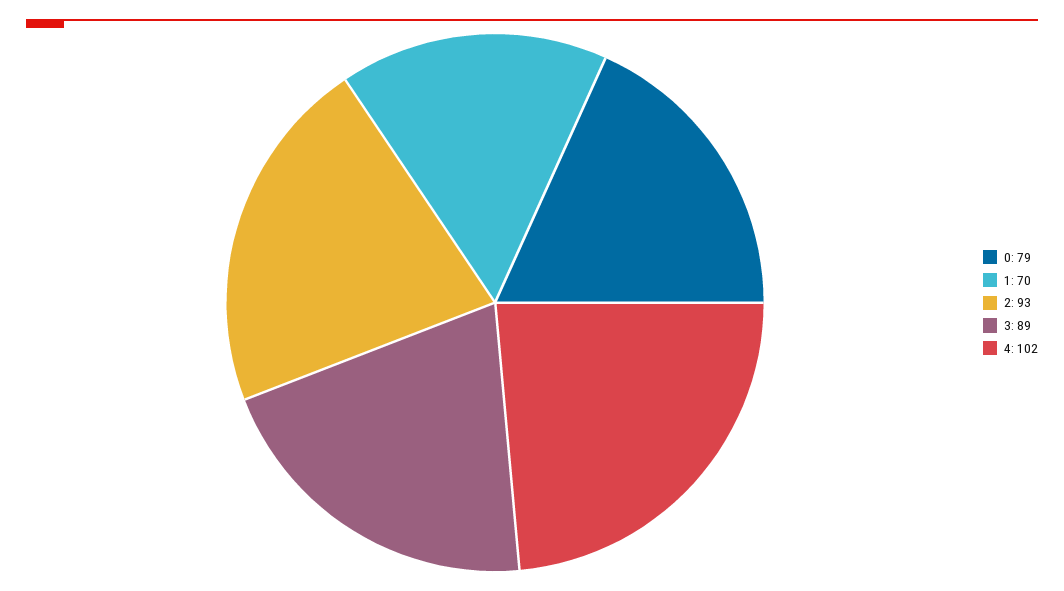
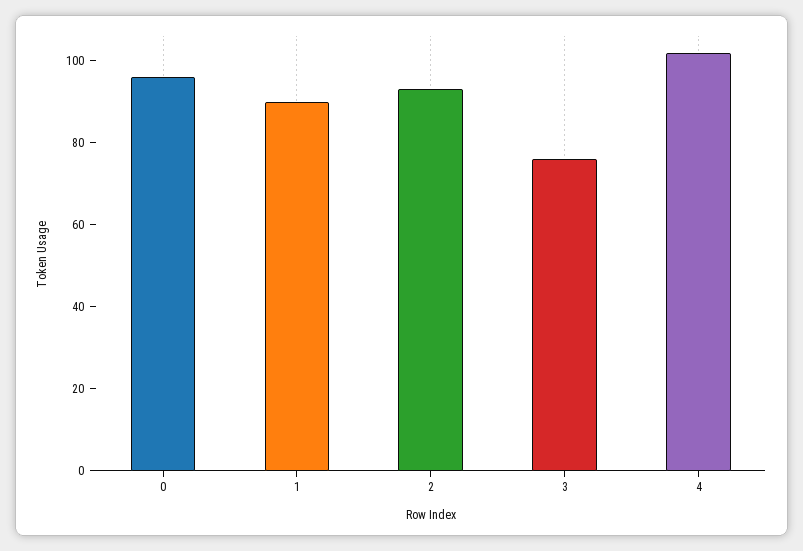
0: 79 -> 95
1: 70 -> 90
3: 89 -> 75

